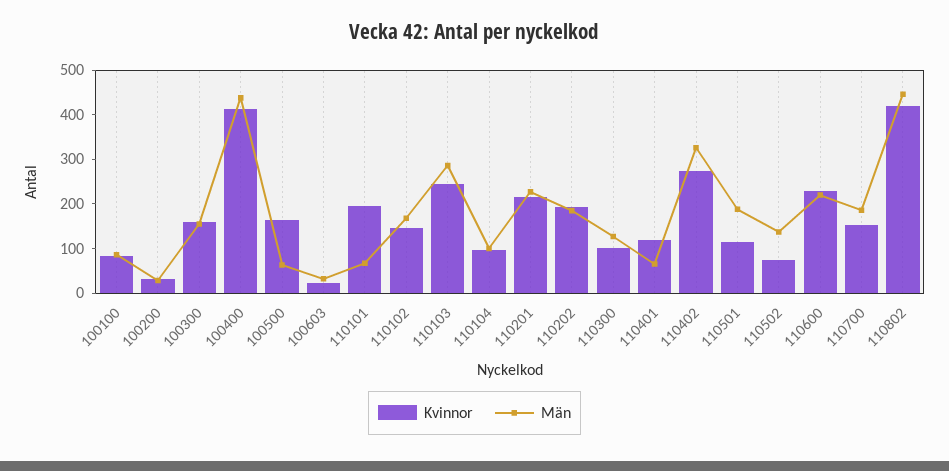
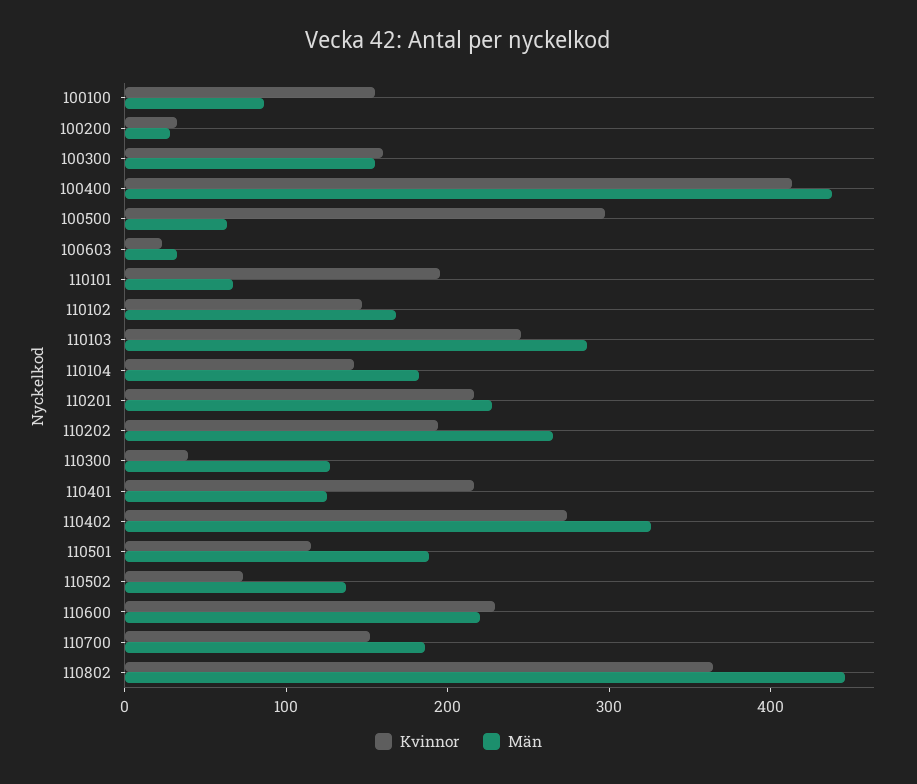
Kvinnor, 100100: 80 -> 160
Kvinnor, 100500: 160 -> 300
Kvinnor, 110104: 100 -> 140
Män, 110104: 100 -> 180
Män, 110202: 180 -> 260
Kvinnor, 110300: 100 -> 40
Kvinnor, 110401: 120 -> 220
Män, 110401: 60 -> 120
Kvinnor, 110802: 420 -> 360

